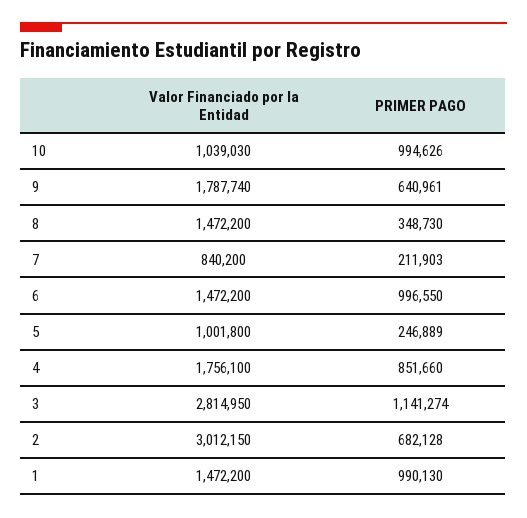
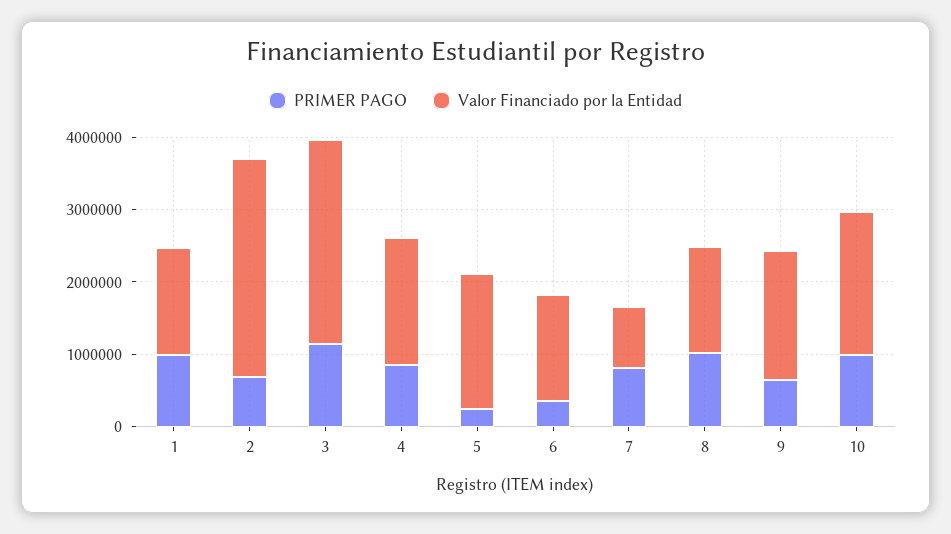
Valor Financiado por la Entidad, 10: 1039030 -> 2000000
PRIMER PAGO, 8: 348730 -> 1000000
PRIMER PAGO, 7: 211903 -> 800000
PRIMER PAGO, 6: 996550 -> 400000
Valor Financiado por la Entidad, 5: 1001800 -> 1800000

